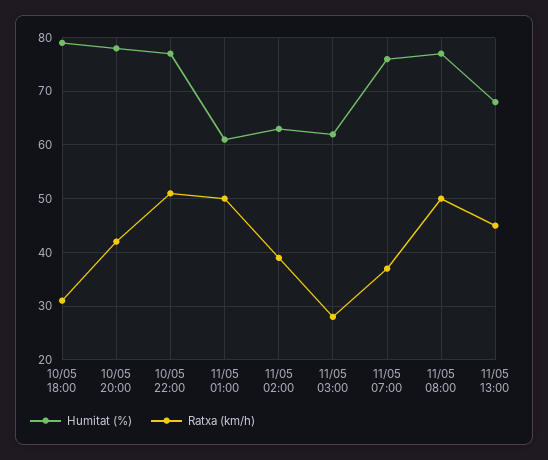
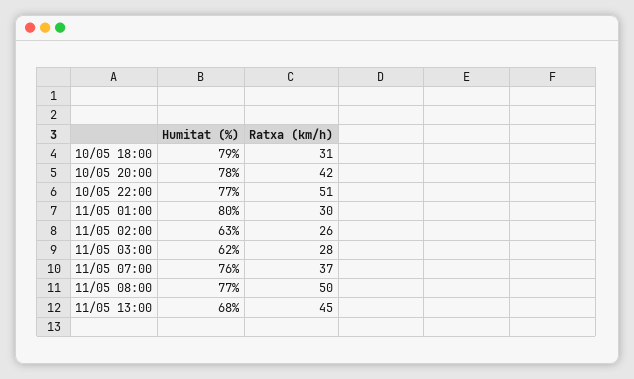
Humitat (%), 11/05 01:00: 60 -> 80
Ratxa (km/h), 11/05 01:00: 50 -> 30
Ratxa (km/h), 11/05 02:00: 40 -> 26

